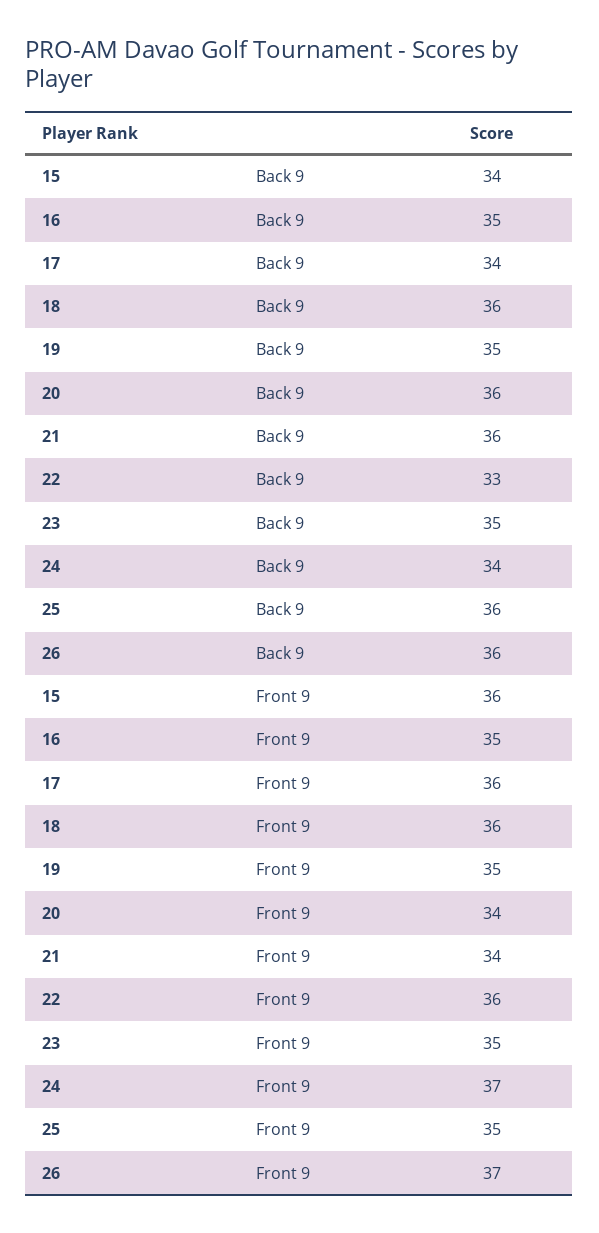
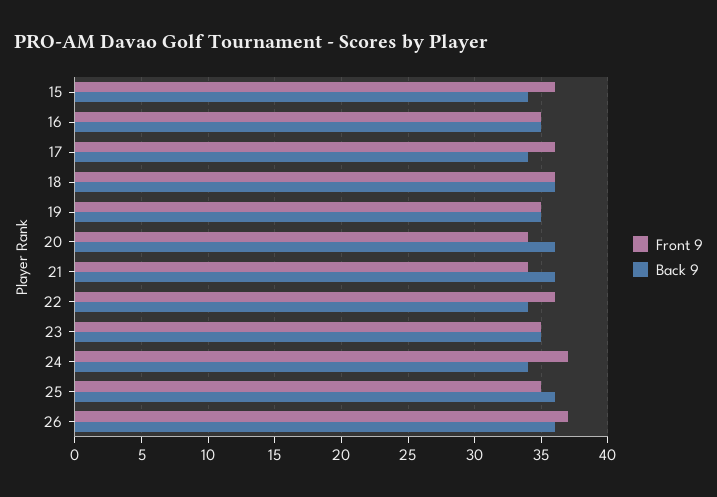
Back 9, 22: 33 -> 34

